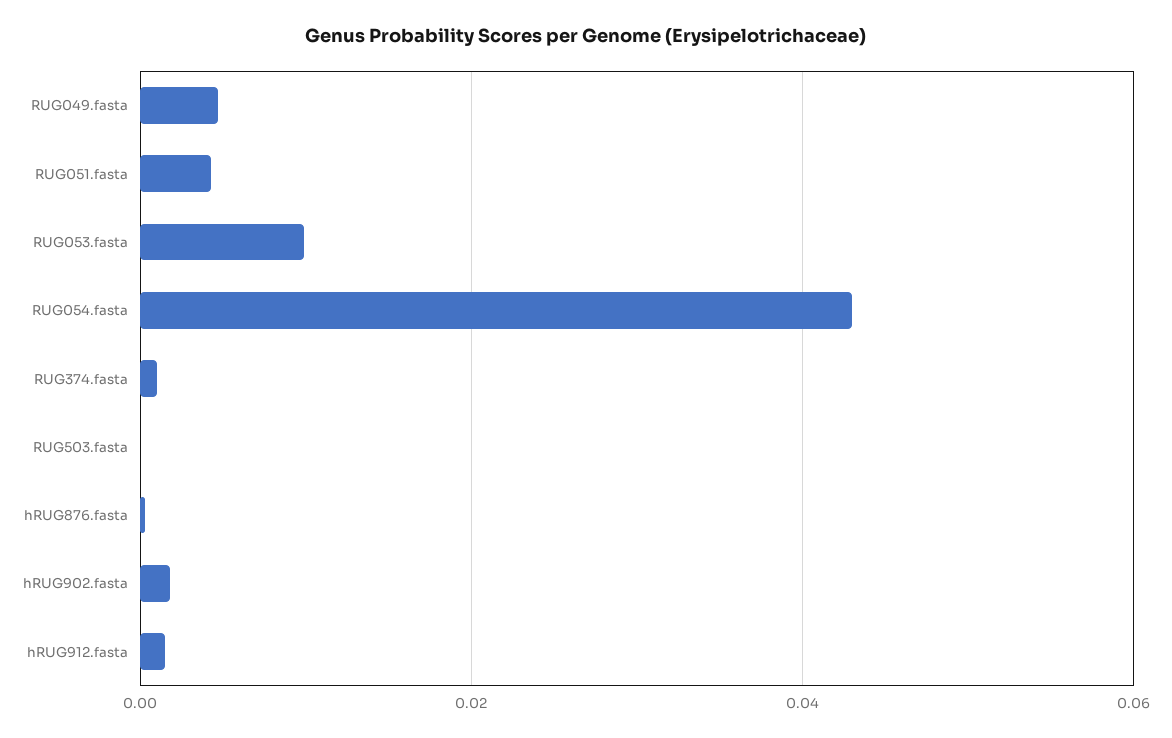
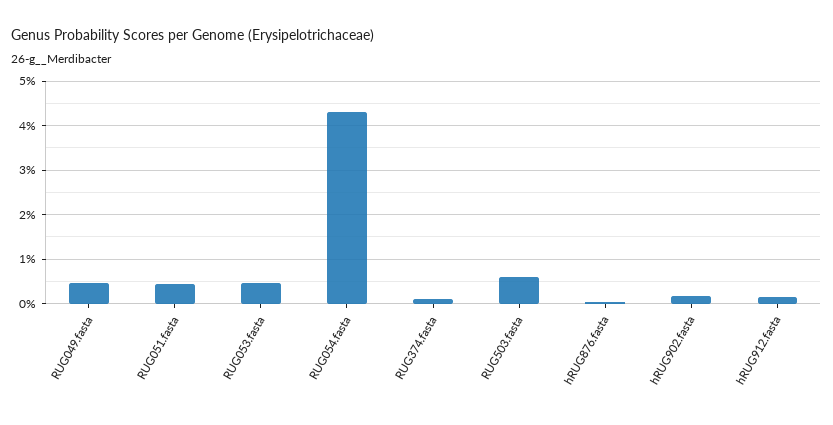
RUG053.fasta: 0.01 -> 0.004
RUG503.fasta: 0 -> 0.006

